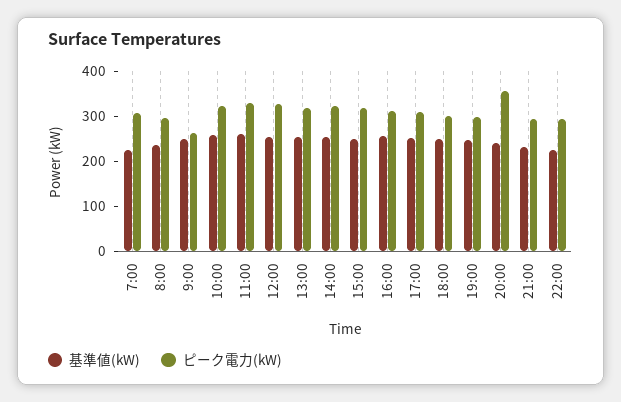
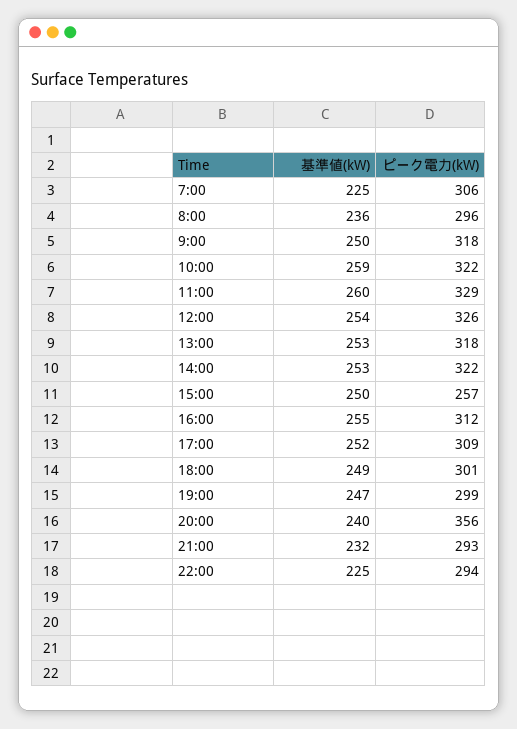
ピーク電力(kW), 9:00: 260 -> 318
ピーク電力(kW), 15:00: 320 -> 257

